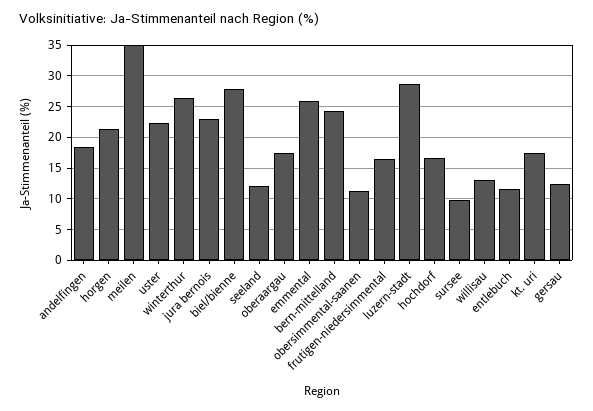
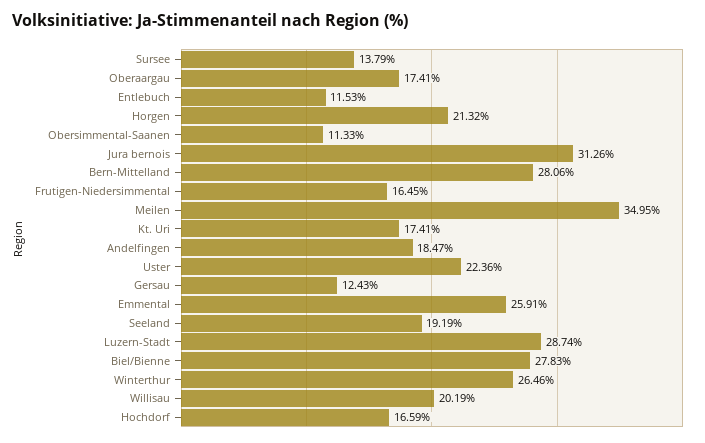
jura bernois: 23 -> 31.26
seeland: 12 -> 19.19
bern-mittelland: 24 -> 28.06
sursee: 10 -> 13.79
willisau: 13 -> 20.19

